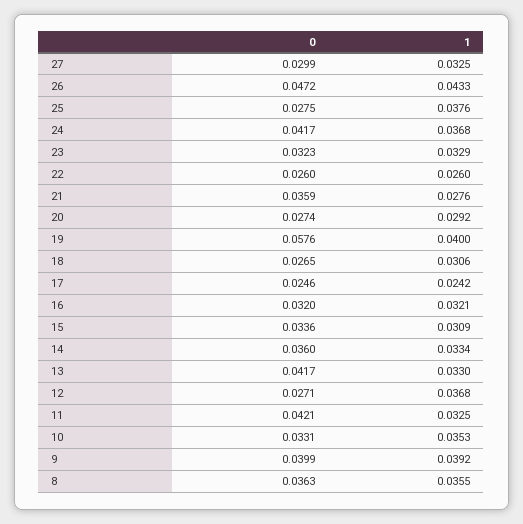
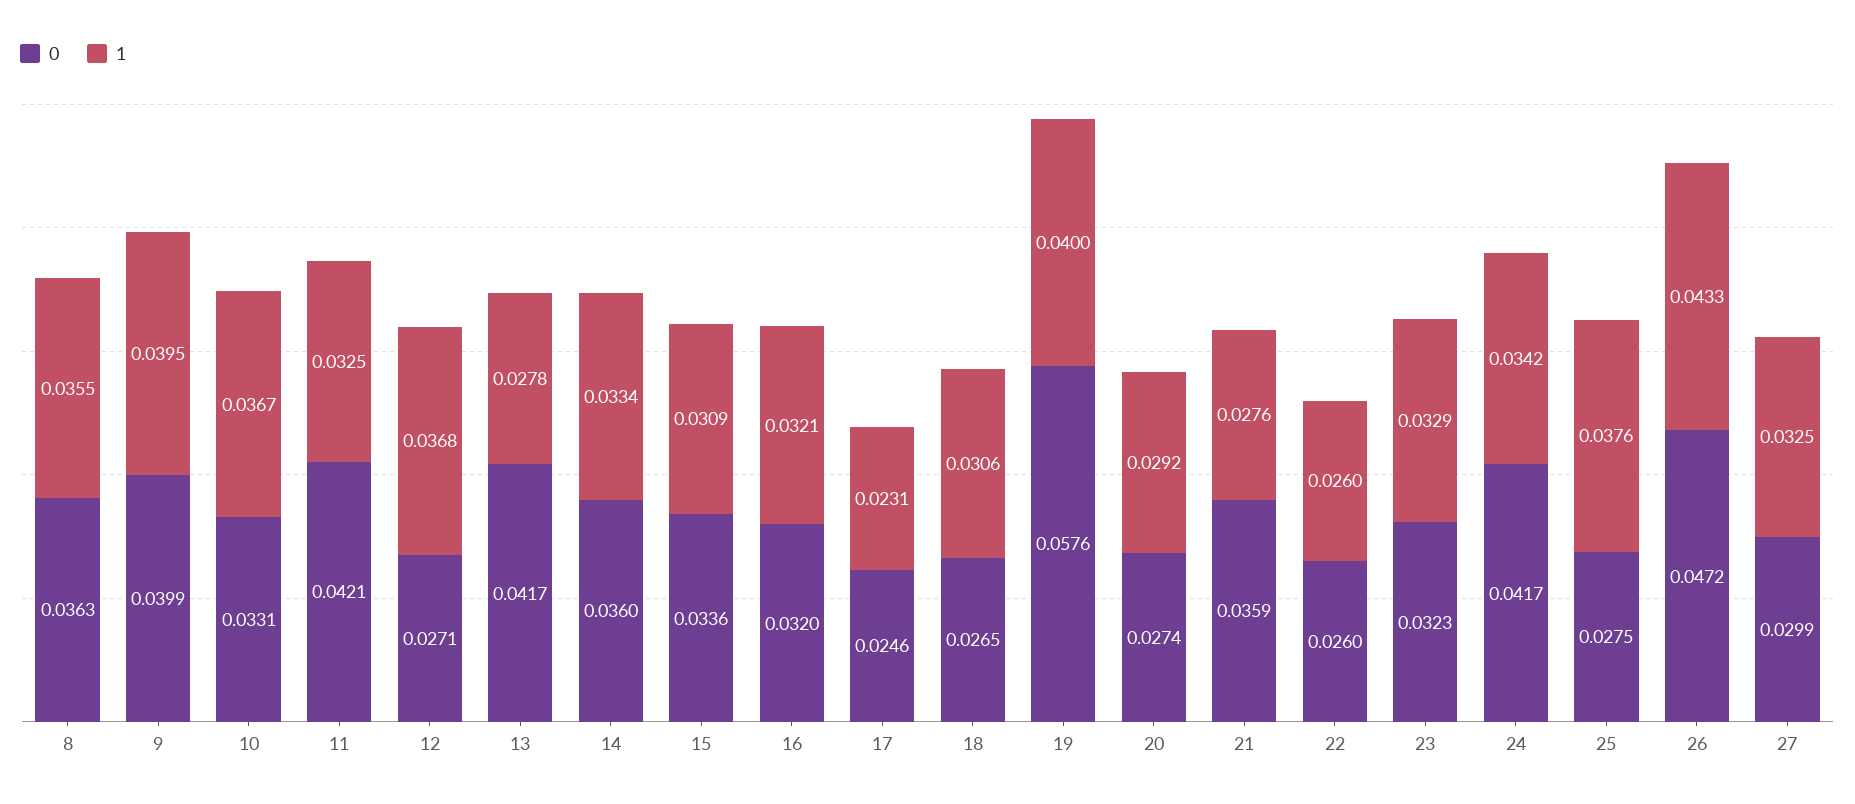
1, 24: 0.0368 -> 0.0342
1, 17: 0.0242 -> 0.0231
1, 13: 0.033 -> 0.0278
1, 10: 0.0353 -> 0.0367
1, 9: 0.0392 -> 0.0395

